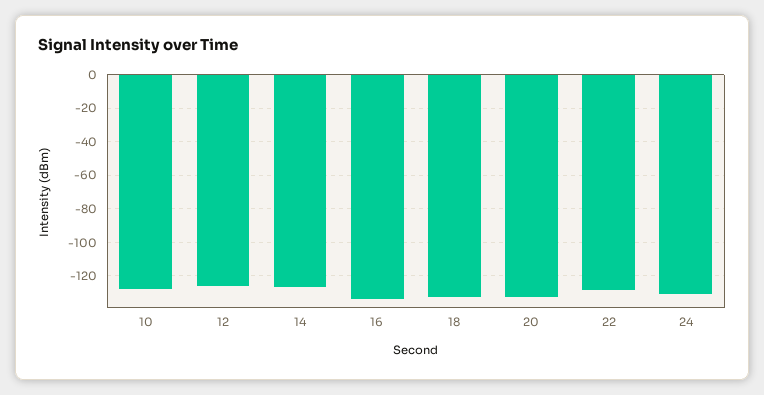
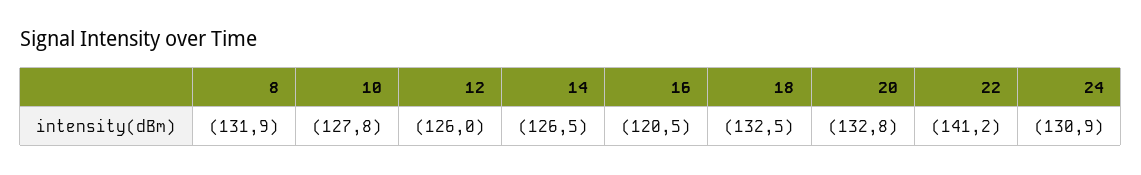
16: -135 -> -120.5
22: -130 -> -141.2
8: none -> -131.9

